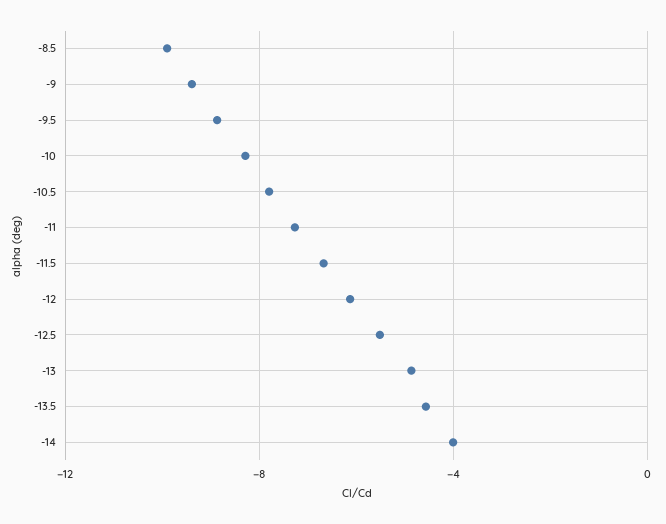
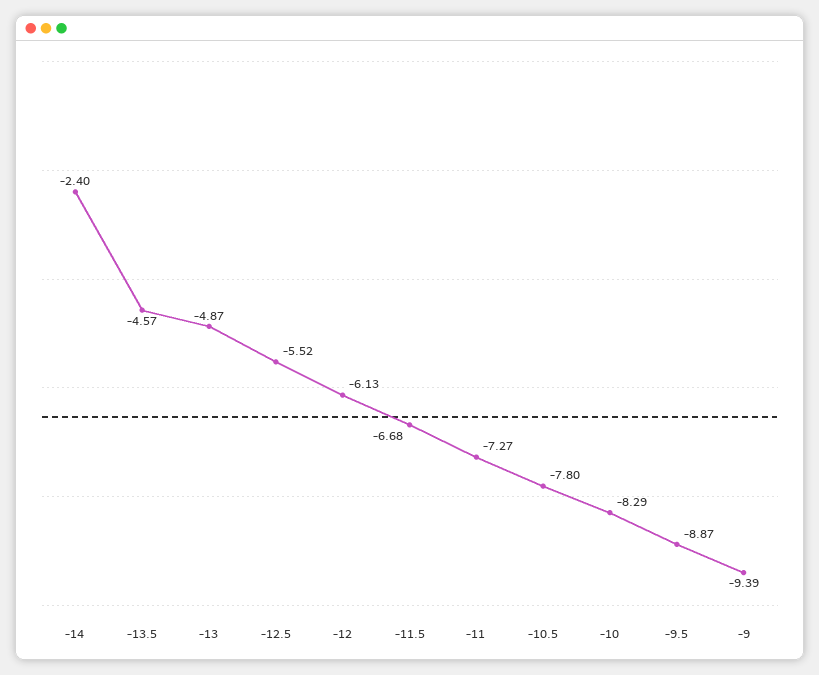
-8.5: -10 -> none
-14: -4 -> -2.4

